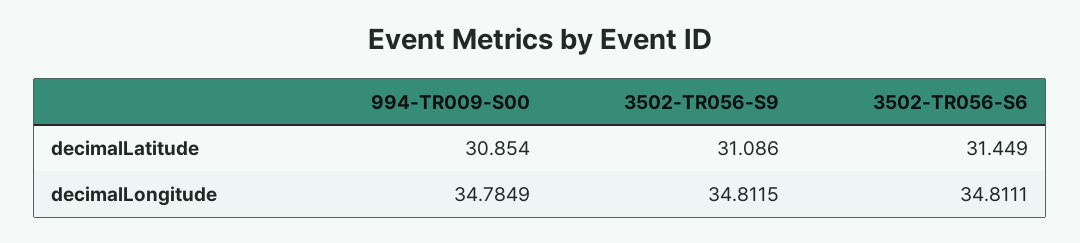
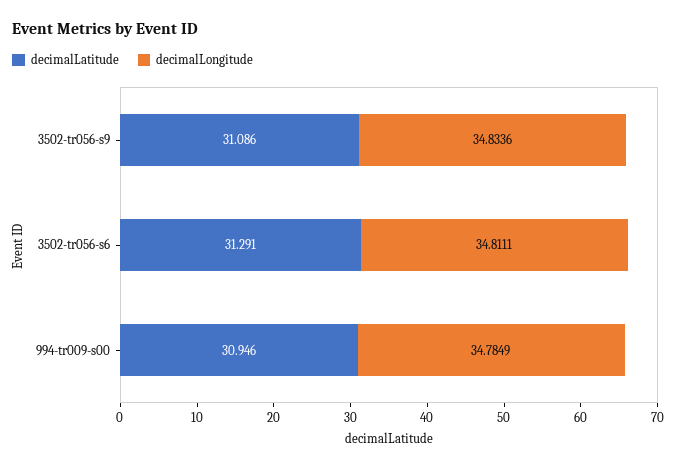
decimalLatitude, 994-TR009-S00: 30.854 -> 30.946
decimalLatitude, 3502-TR056-S6: 31.449 -> 31.291
decimalLongitude, 3502-TR056-S9: 34.8115 -> 34.8336

